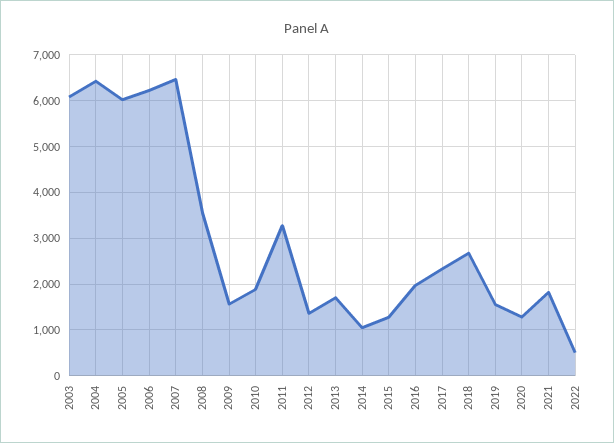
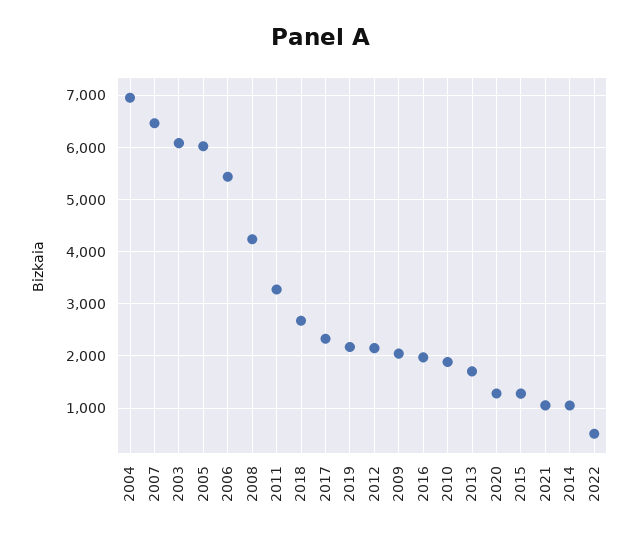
2004: 6400 -> 7000
2006: 6200 -> 5400
2008: 3600 -> 4200
2009: 1600 -> 2000
2012: 1400 -> 2200
2019: 1600 -> 2200
2021: 1800 -> 1000

